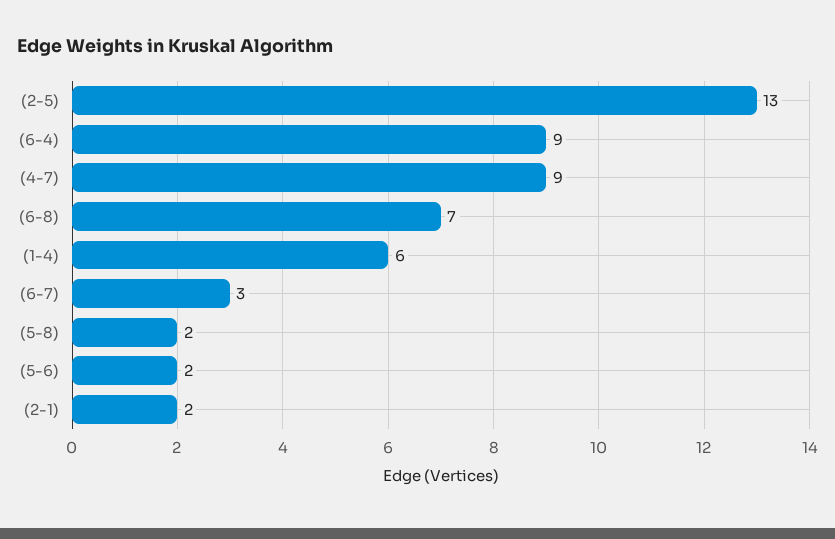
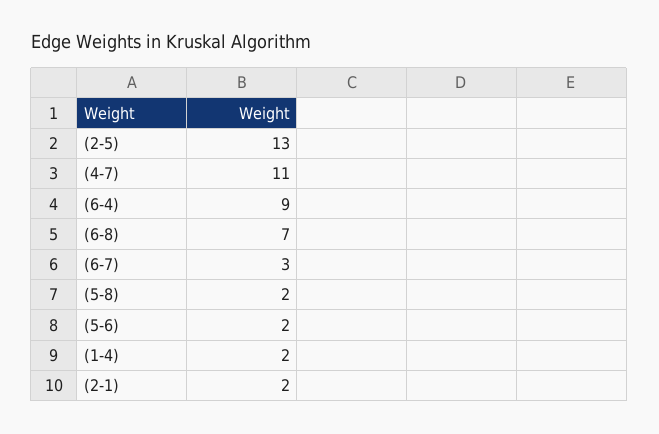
(4-7): 9 -> 11
(1-4): 6 -> 2

